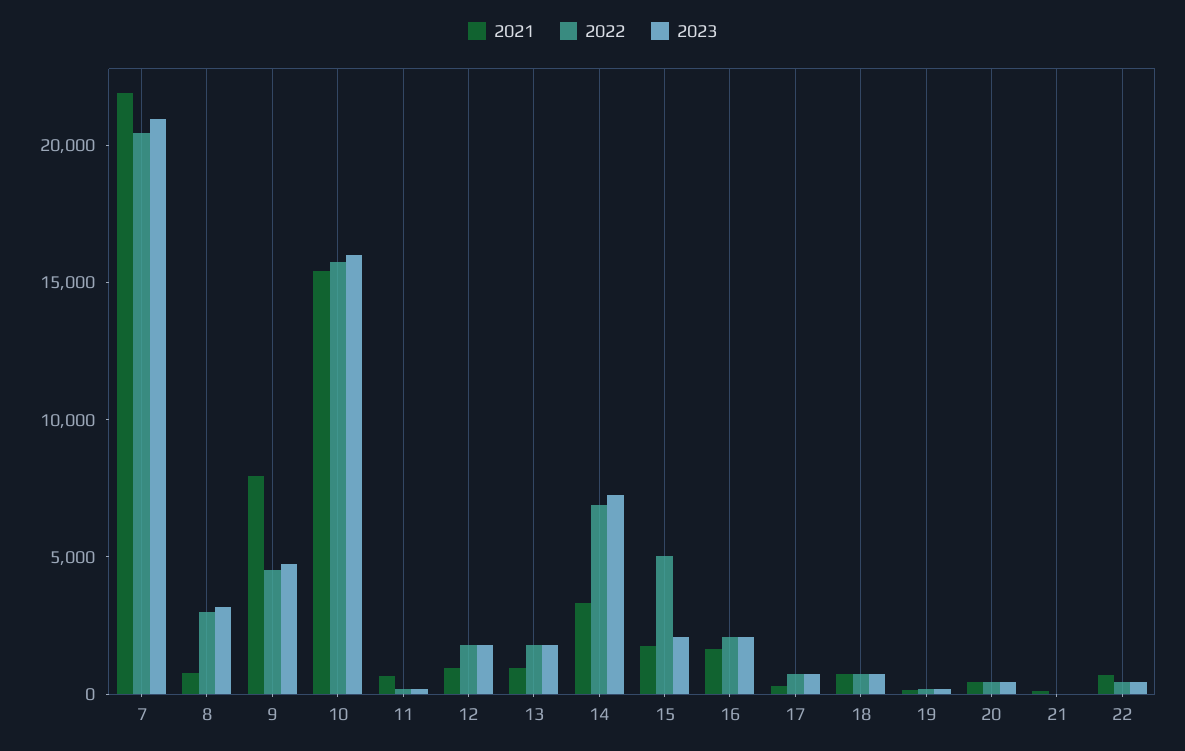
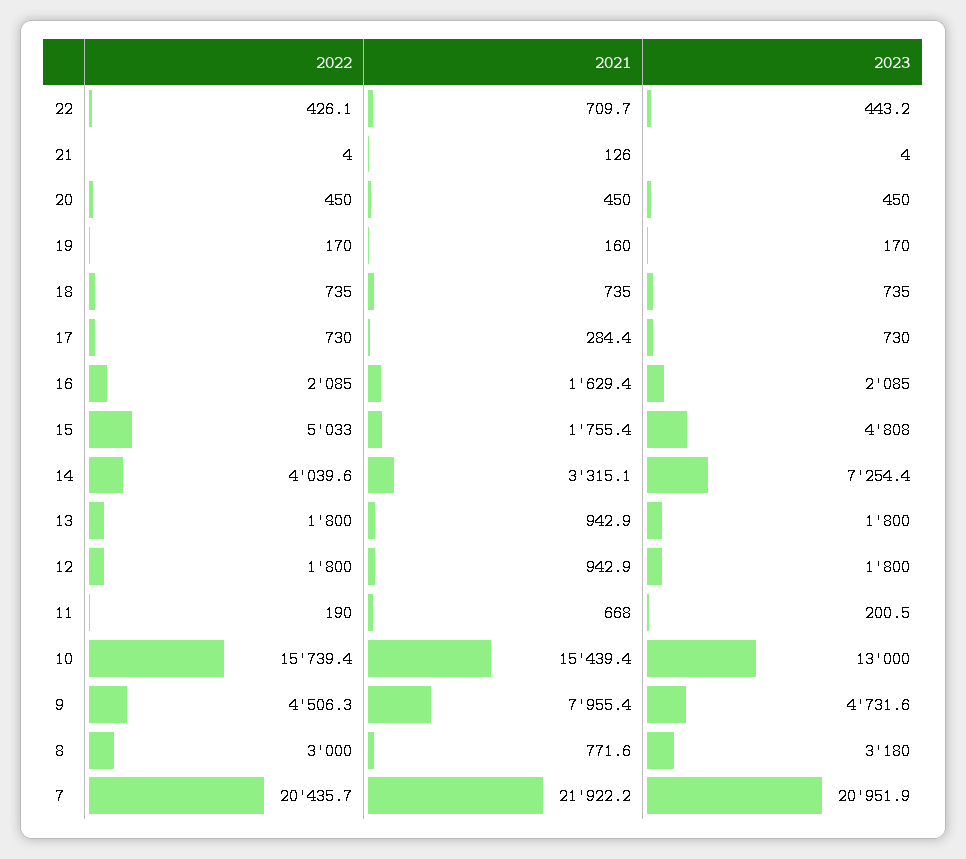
2023, 10: 16000 -> 13000
2022, 14: 7000 -> 4039.6
2023, 15: 2000 -> 4808

